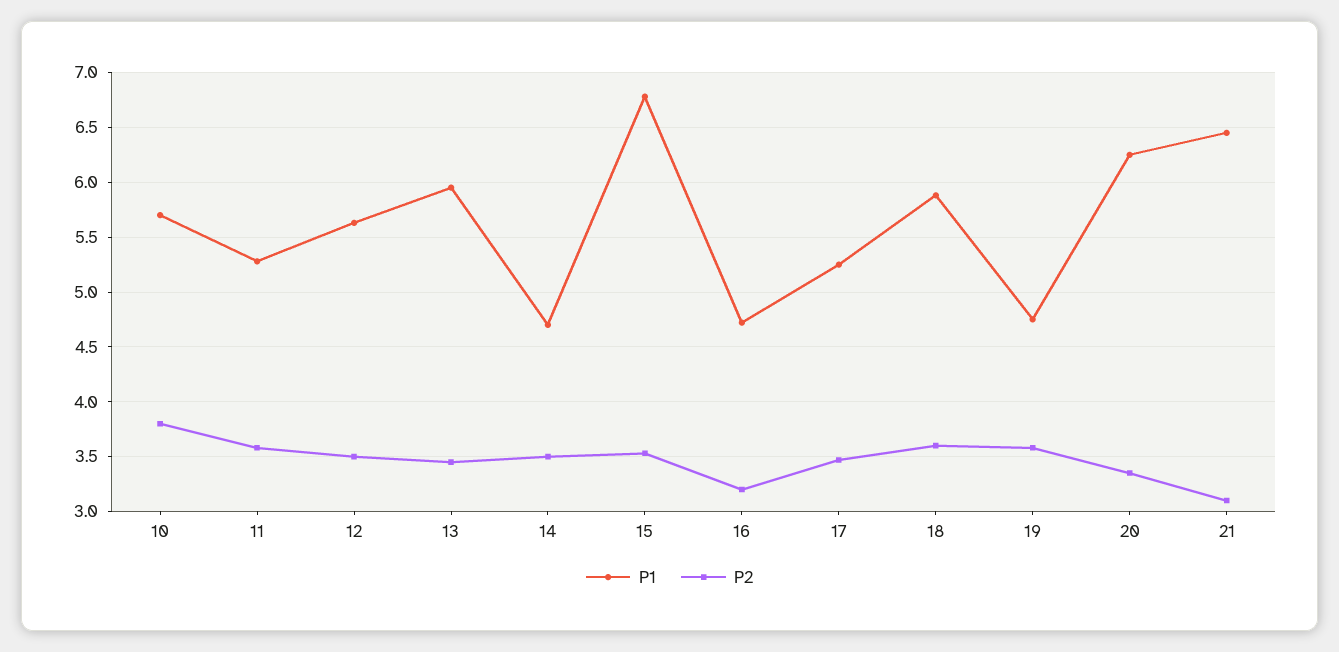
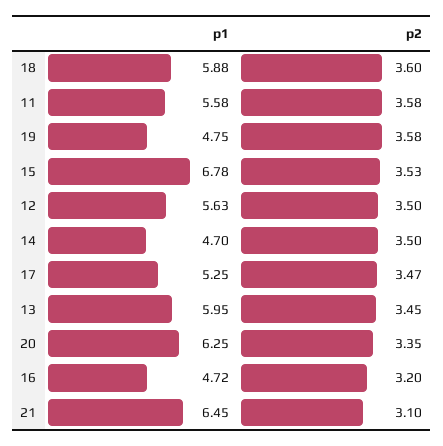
P1, 10: 5.7 -> none
P2, 10: 3.8 -> none
P1, 11: 5.3 -> 5.58

